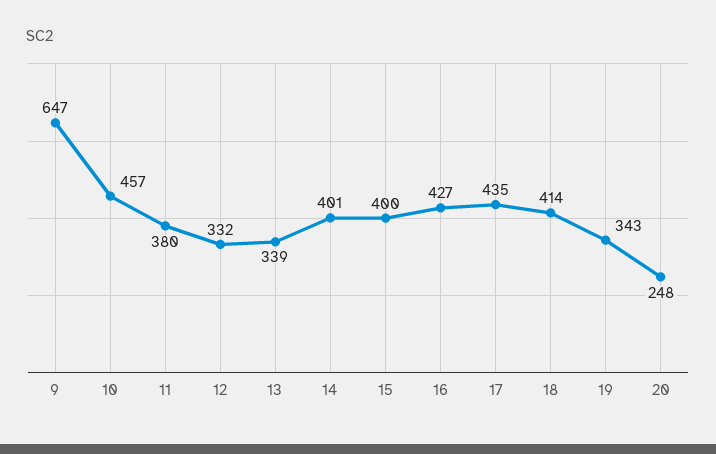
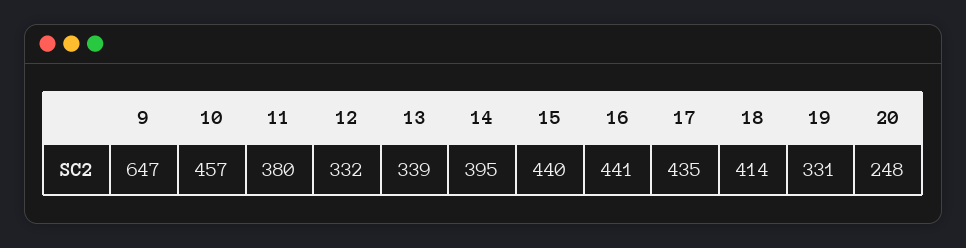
14: 401 -> 395
15: 400 -> 440
16: 427 -> 441
19: 343 -> 331

